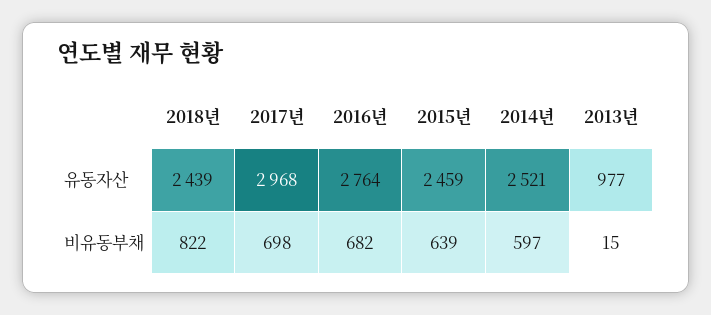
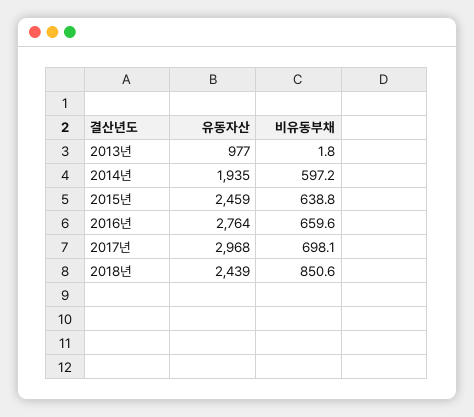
2014년, 유동자산: 2521 -> 1935
2018년, 비유동부채: 822 -> 850.6
2016년, 비유동부채: 682 -> 659.6
2013년, 비유동부채: 15 -> 1.8

